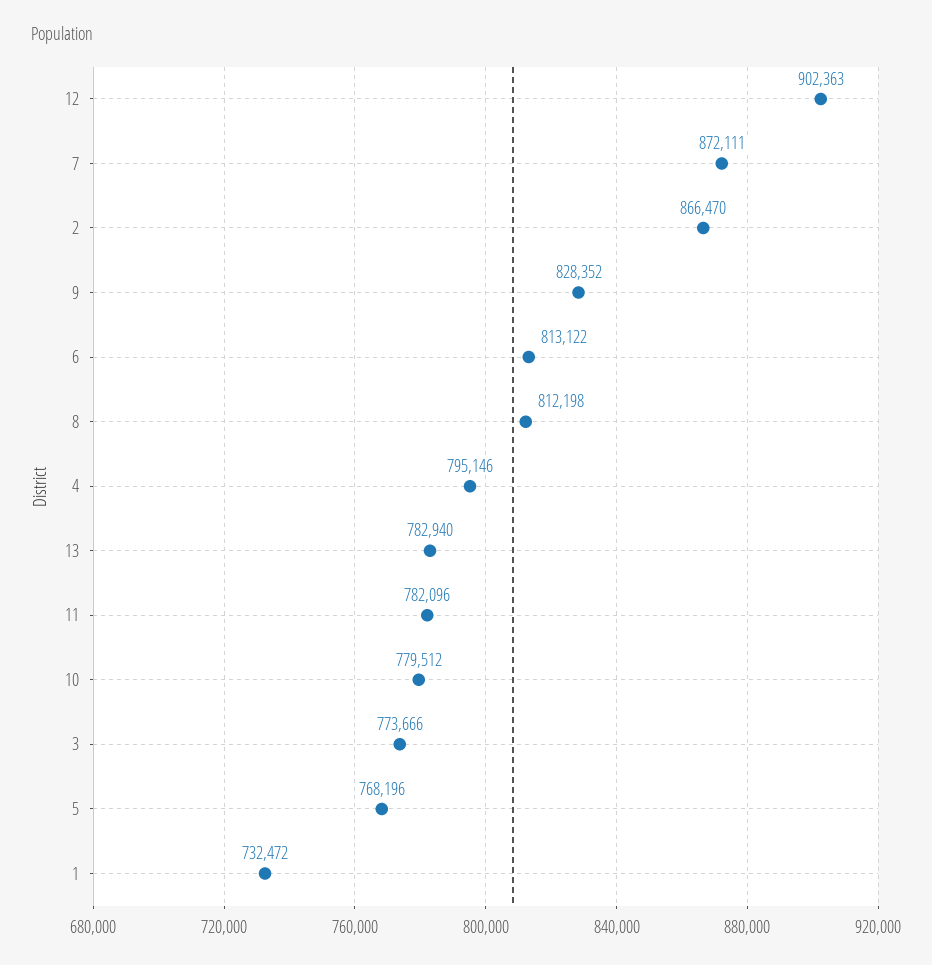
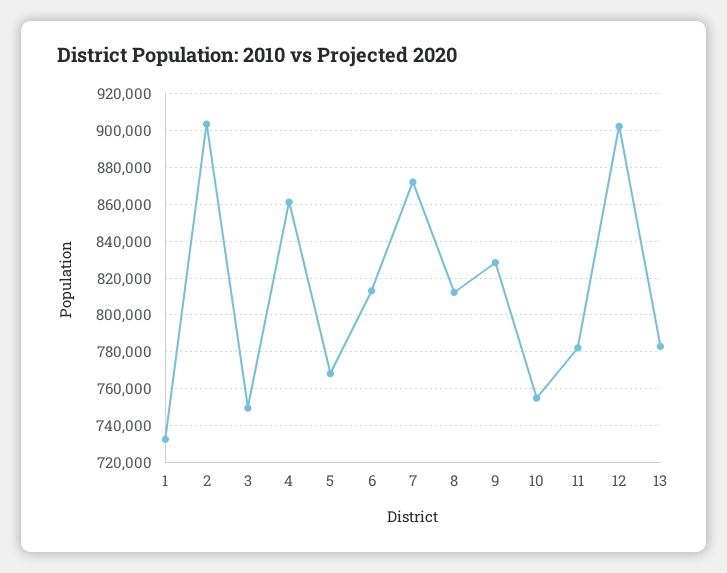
2: 866470 -> 905000
4: 795146 -> 860000
10: 779512 -> 755000
3: 773666 -> 750000

